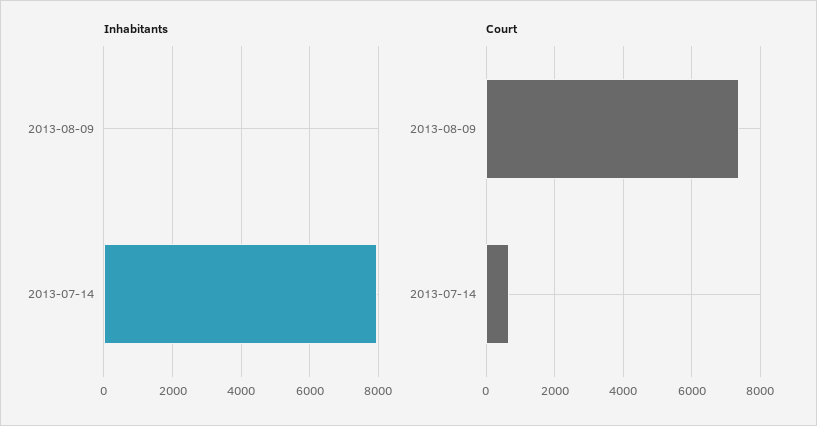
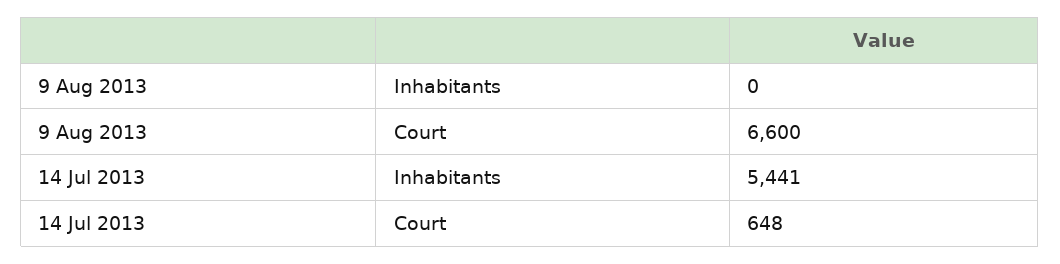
Inhabitants, 2013-07-14: 8000 -> 5441
Court, 2013-08-09: 7400 -> 6600

